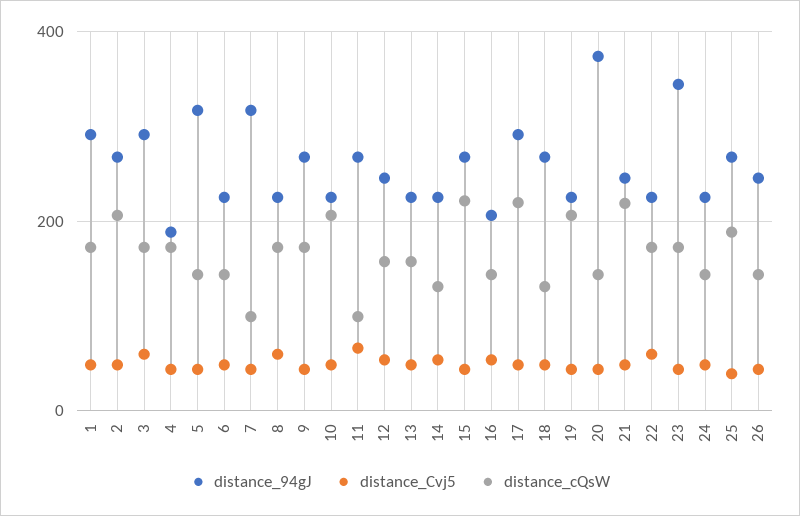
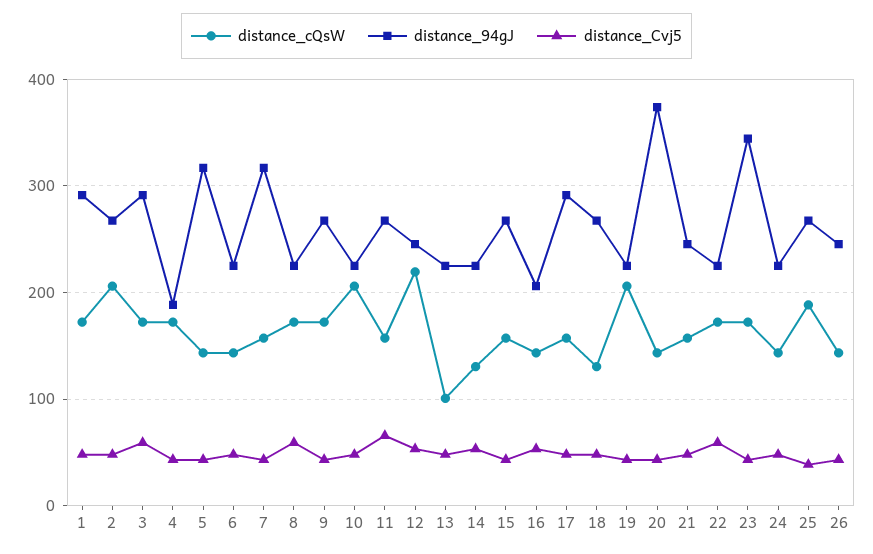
distance_cQsW, 7: 100 -> 160
distance_cQsW, 11: 100 -> 160
distance_cQsW, 12: 160 -> 220
distance_cQsW, 13: 160 -> 100
distance_cQsW, 15: 220 -> 160
distance_cQsW, 17: 220 -> 160
distance_cQsW, 21: 220 -> 160

